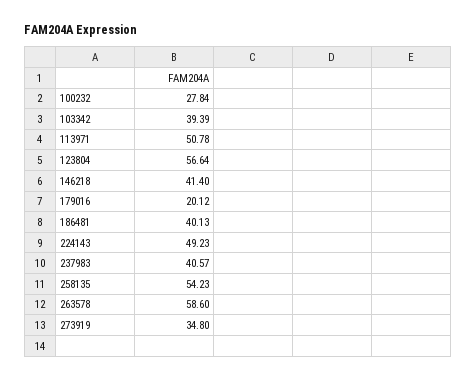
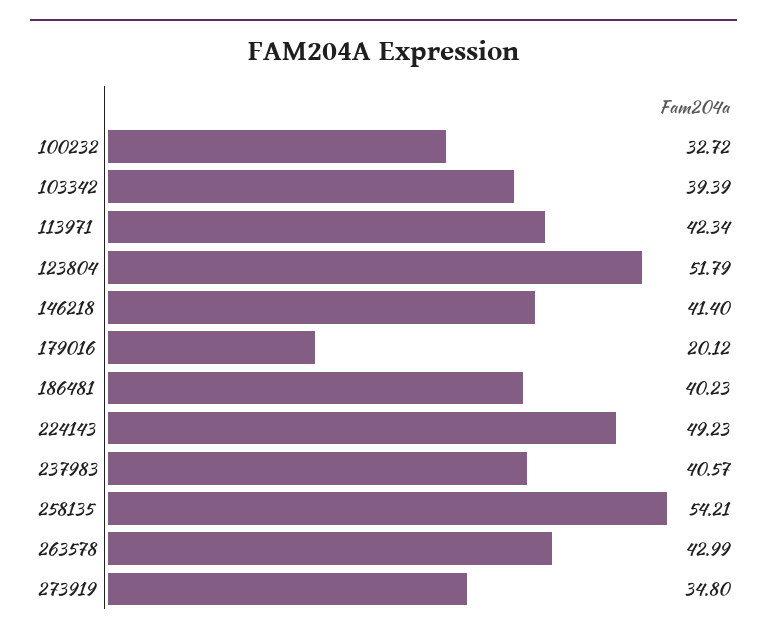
100232: 27.84 -> 32.72
113971: 50.78 -> 42.34
123804: 56.64 -> 51.79
186481: 40.13 -> 40.23
258135: 54.23 -> 54.21
263578: 58.6 -> 42.99

